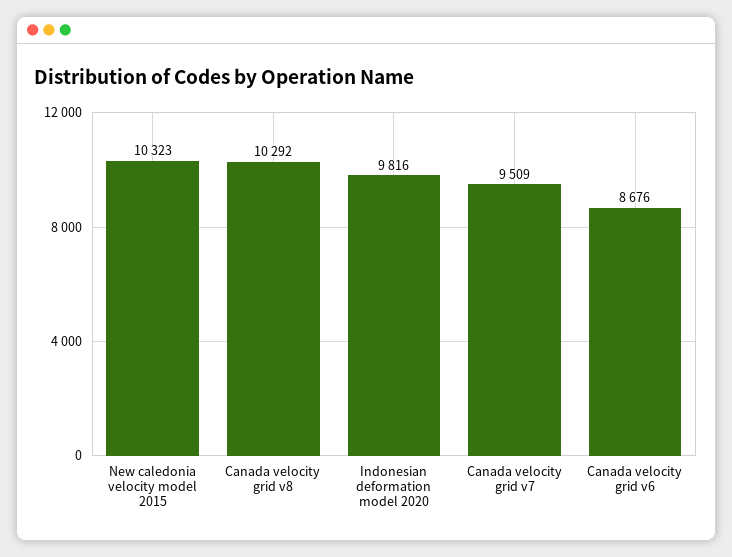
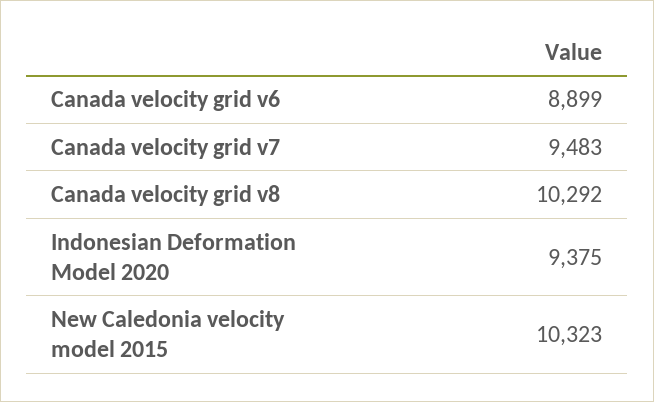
Indonesian deformation model 2020: 9816 -> 9375
Canada velocity grid v7: 9509 -> 9483
Canada velocity grid v6: 8676 -> 8899

